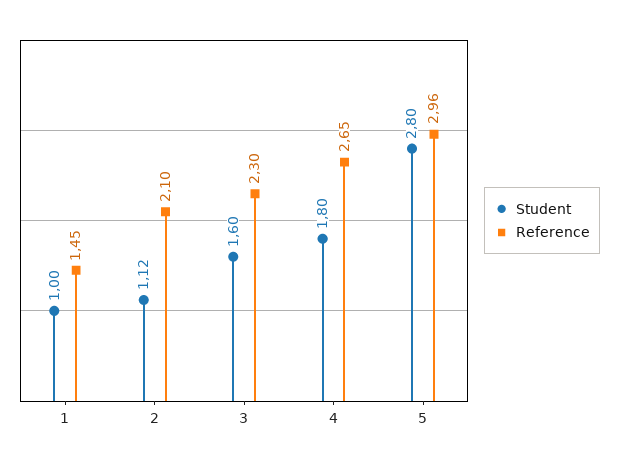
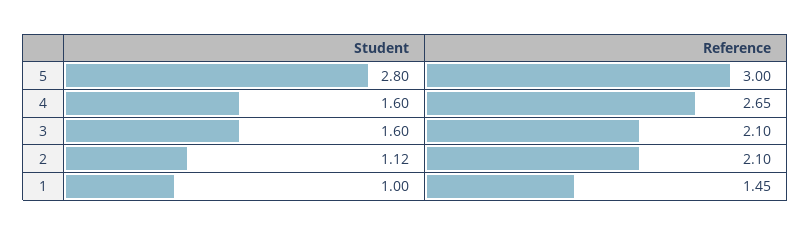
Reference, 3: 2.3 -> 2.1
Student, 4: 1.8 -> 1.6
Reference, 5: 2.96 -> 3

